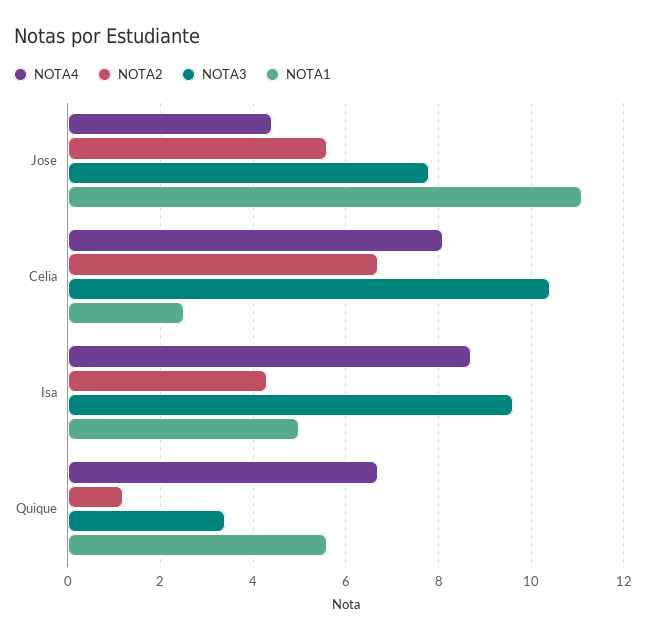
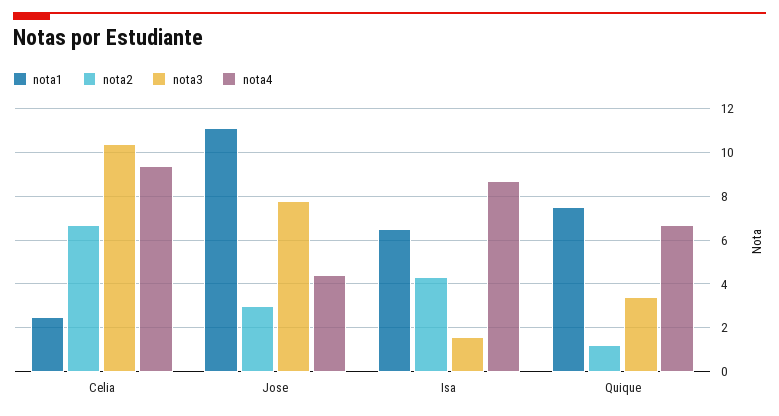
NOTA2, Jose: 5.5 -> 3
NOTA4, Celia: 8 -> 9.5
NOTA3, Isa: 9.5 -> 1.5
NOTA1, Isa: 5 -> 6.5
NOTA1, Quique: 5.5 -> 7.5

